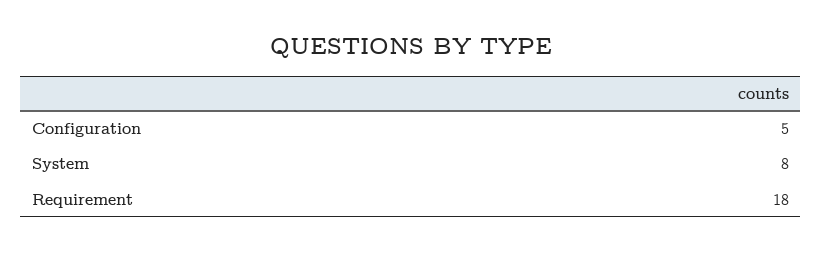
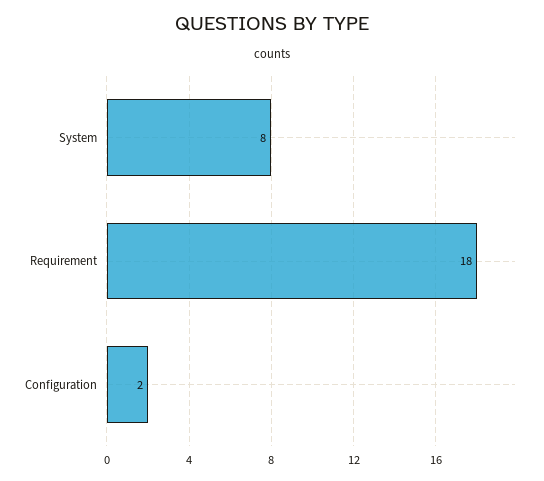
Configuration: 5 -> 2

